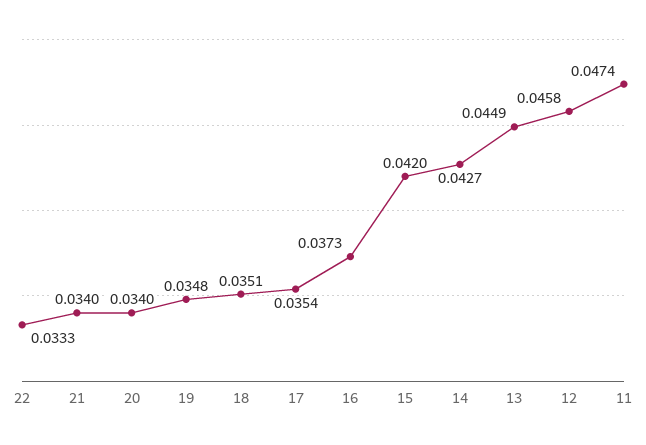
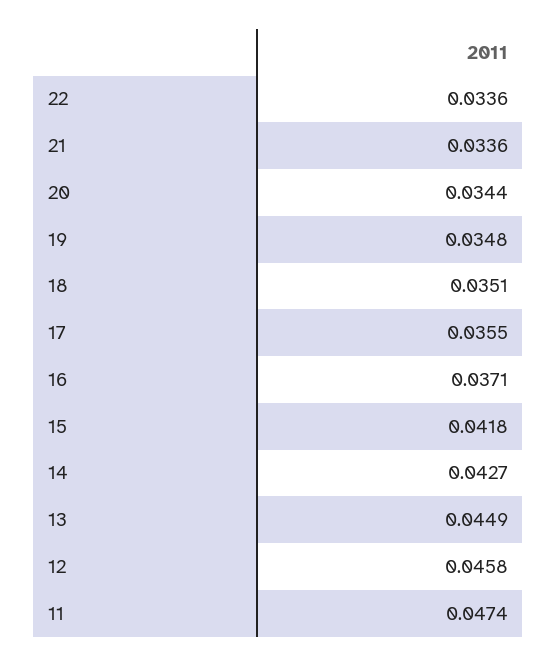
22: 0.0333 -> 0.0336
21: 0.034 -> 0.0336
20: 0.034 -> 0.0344
17: 0.0354 -> 0.0355
16: 0.0373 -> 0.0371
15: 0.042 -> 0.0418

